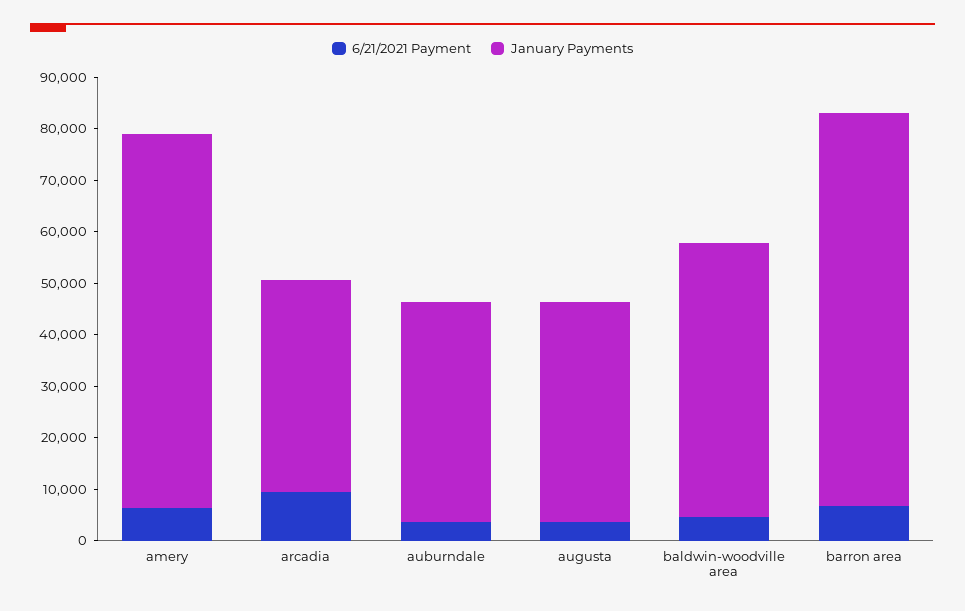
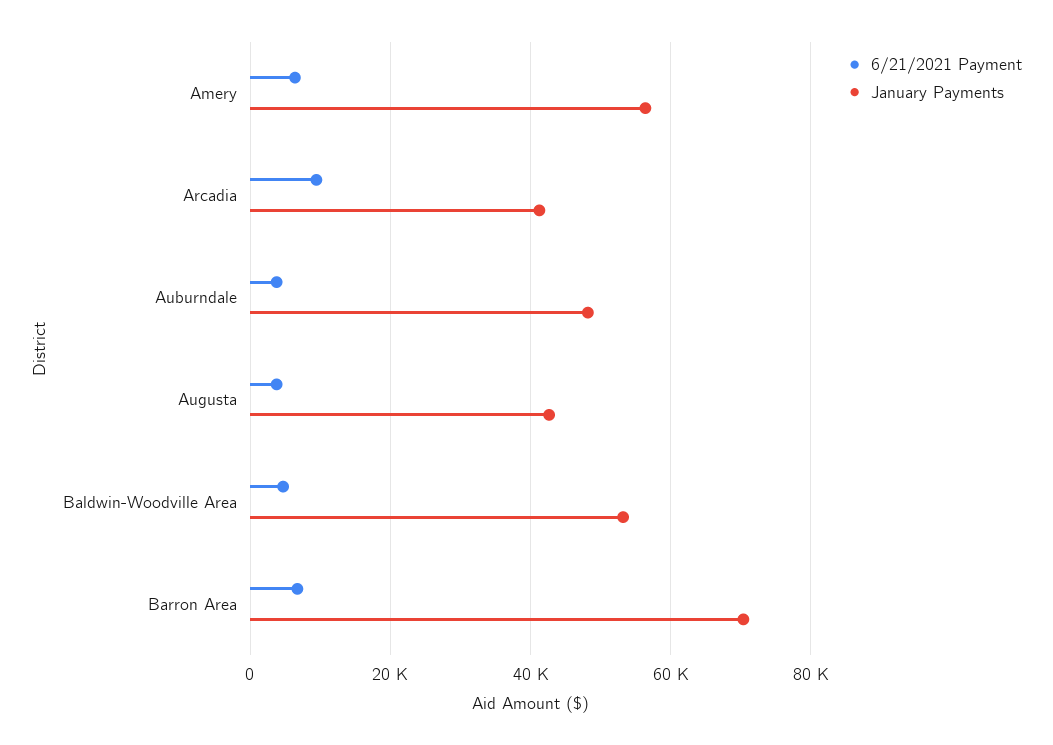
January Payments, amery: 72000 -> 56000
January Payments, auburndale: 42000 -> 48000
January Payments, barron area: 76000 -> 70000

